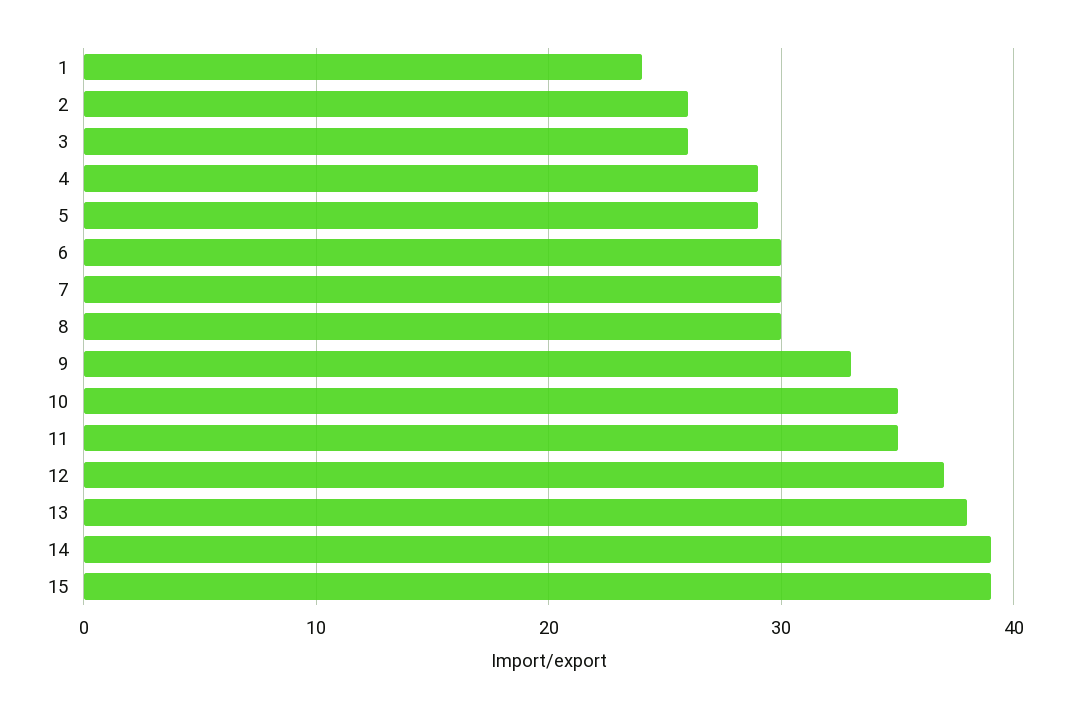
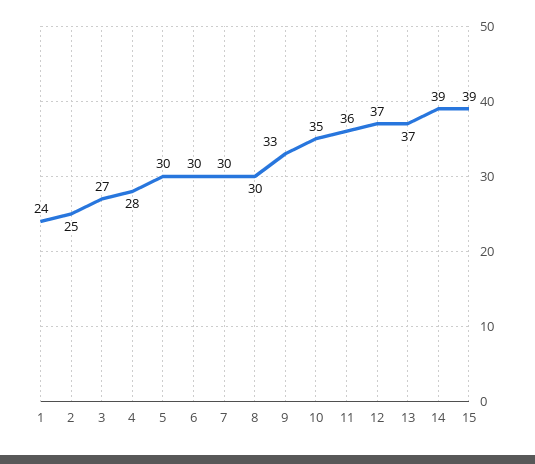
2: 26 -> 25
3: 26 -> 27
4: 29 -> 28
5: 29 -> 30
11: 35 -> 36
13: 38 -> 37

